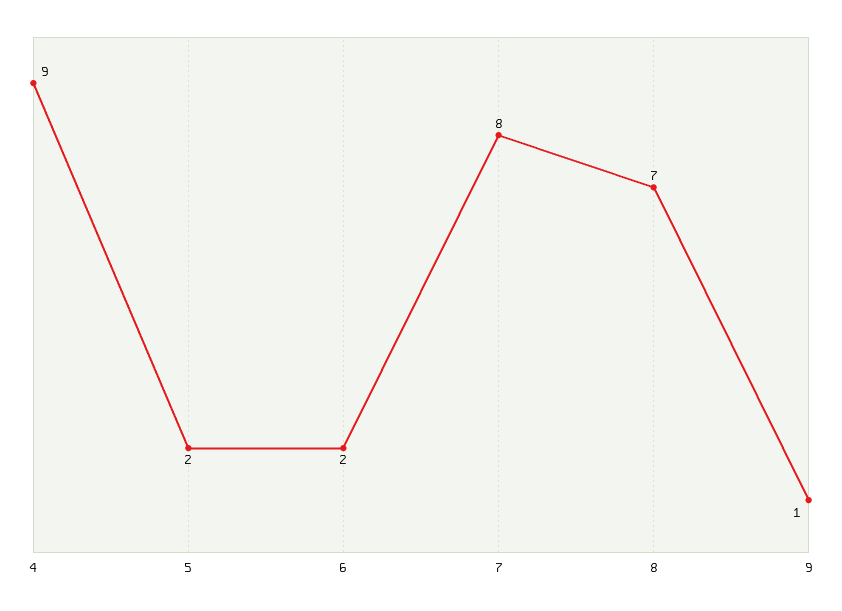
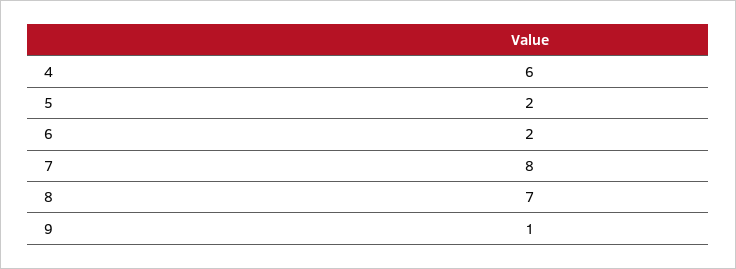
4: 9 -> 6

